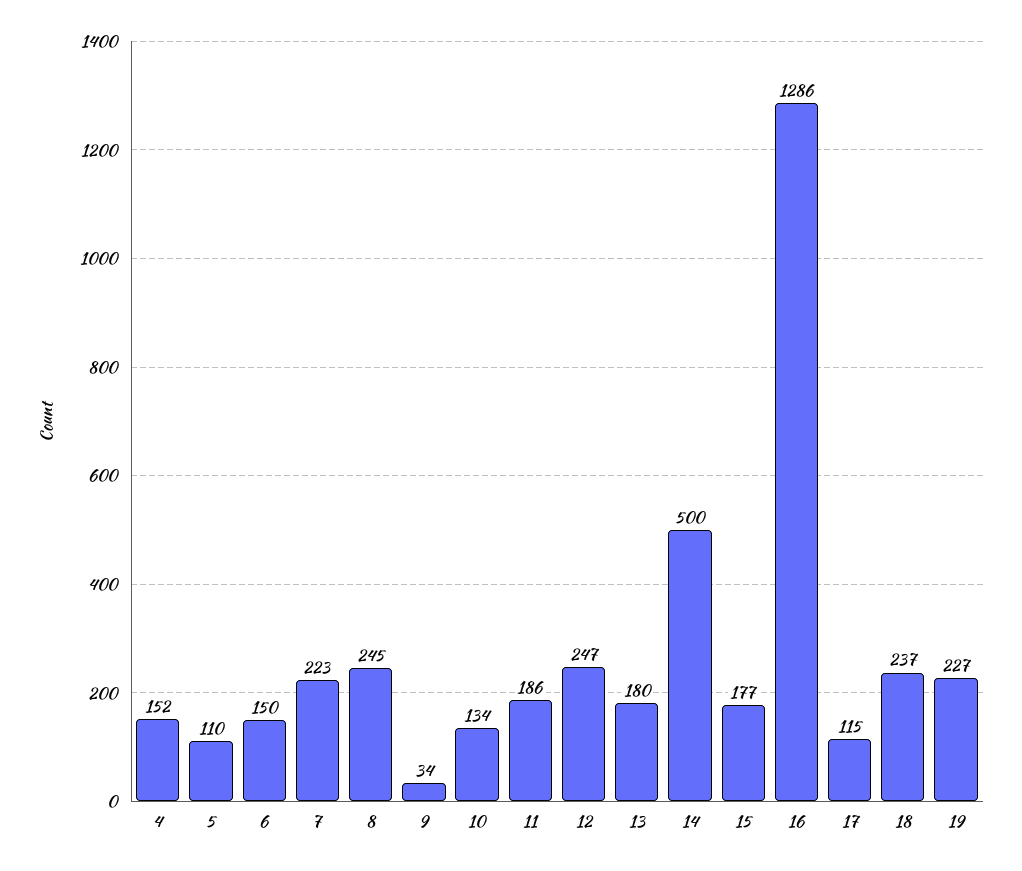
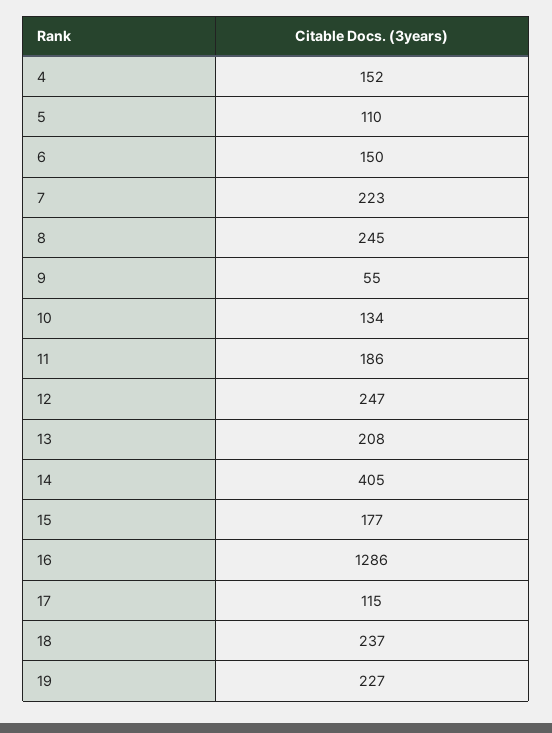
9: 34 -> 55
13: 180 -> 208
14: 500 -> 405

